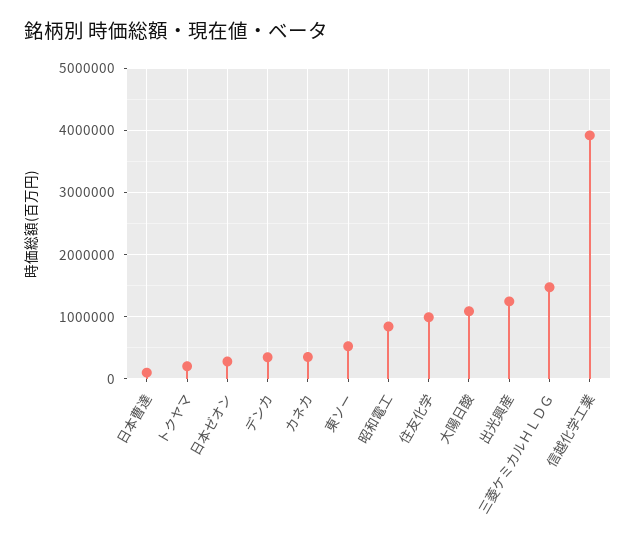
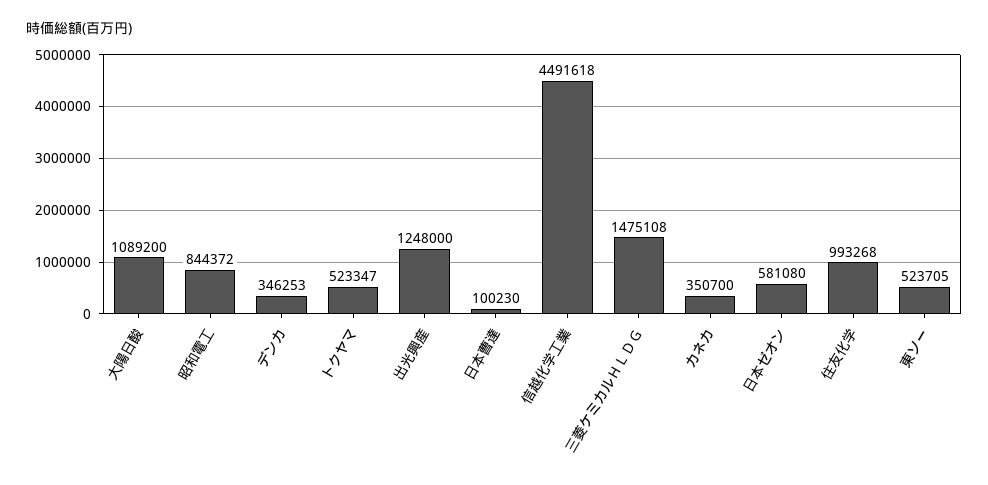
トクヤマ: 200000 -> 523347
日本ゼオン: 300000 -> 581080
信越化学工業: 3900000 -> 4491618

